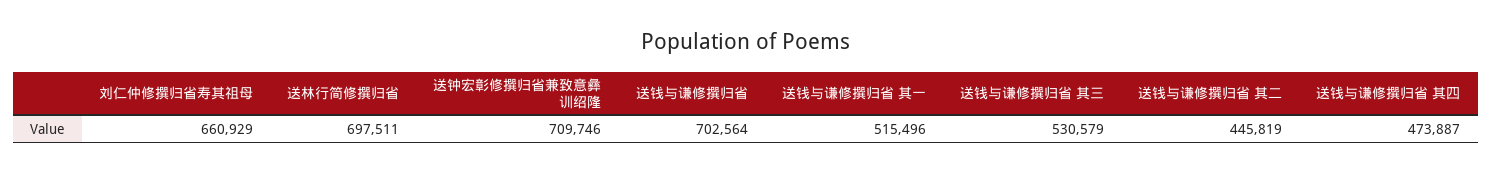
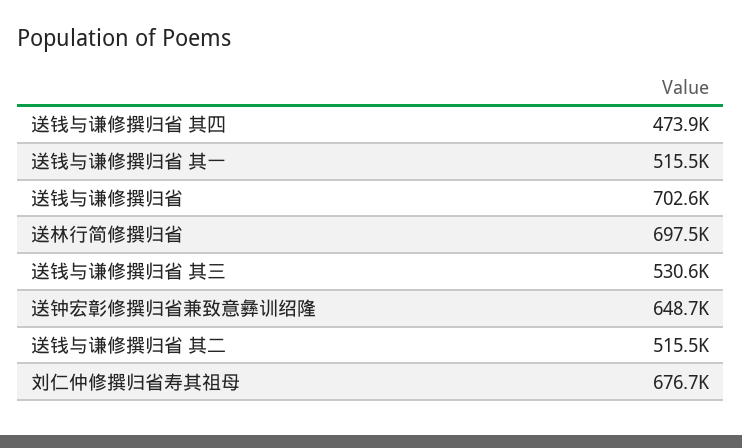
刘仁仲修撰归省寿其祖母: 660929 -> 676700
送钟宏彰修撰归省兼致意彝训绍隆: 709746 -> 648700
送钱与谦修撰归省 其二: 445819 -> 515500

